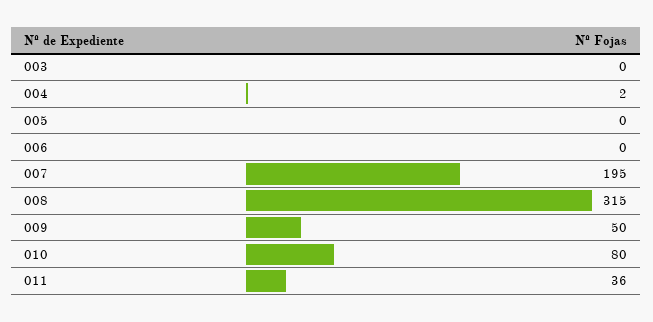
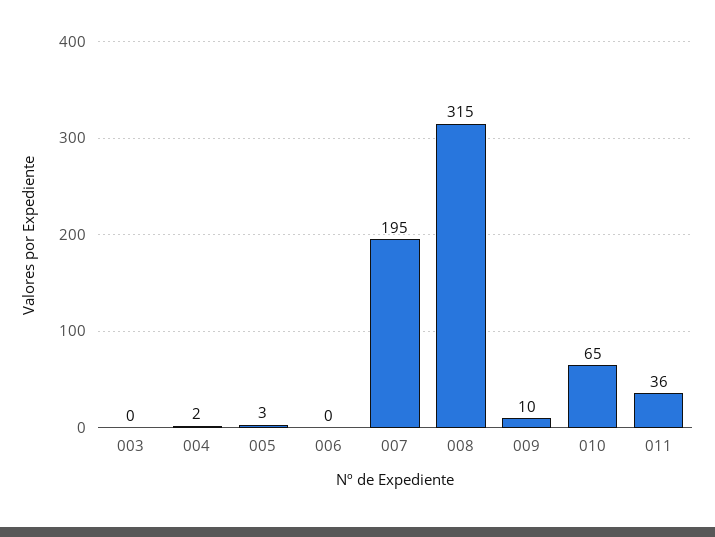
005: 0 -> 3
009: 50 -> 10
010: 80 -> 65

